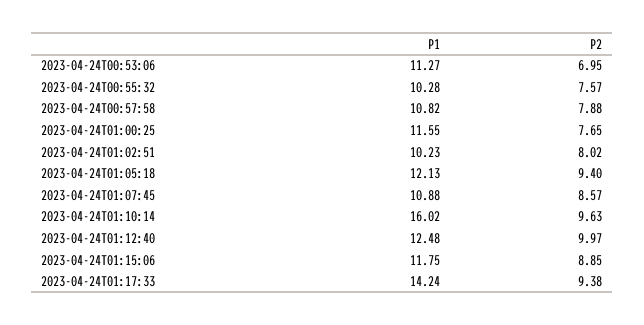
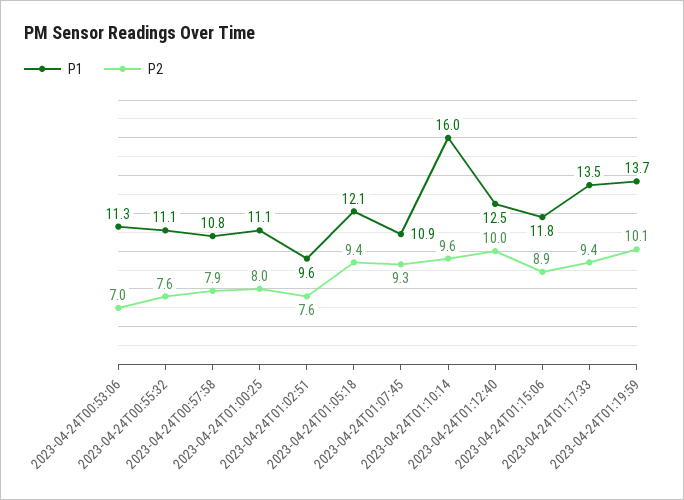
P1, 2023-04-24T00:55:32: 10.28 -> 11.1
P1, 2023-04-24T01:00:25: 11.55 -> 11.1
P2, 2023-04-24T01:00:25: 7.65 -> 8
P1, 2023-04-24T01:02:51: 10.23 -> 9.6
P2, 2023-04-24T01:02:51: 8.02 -> 7.6
P2, 2023-04-24T01:07:45: 8.57 -> 9.3
P1, 2023-04-24T01:17:33: 14.24 -> 13.5
P1, 2023-04-24T01:19:59: none -> 13.7
P2, 2023-04-24T01:19:59: none -> 10.1

